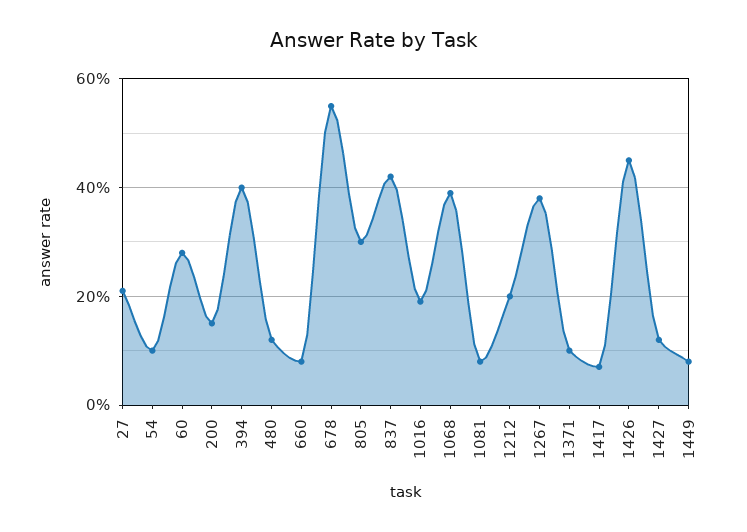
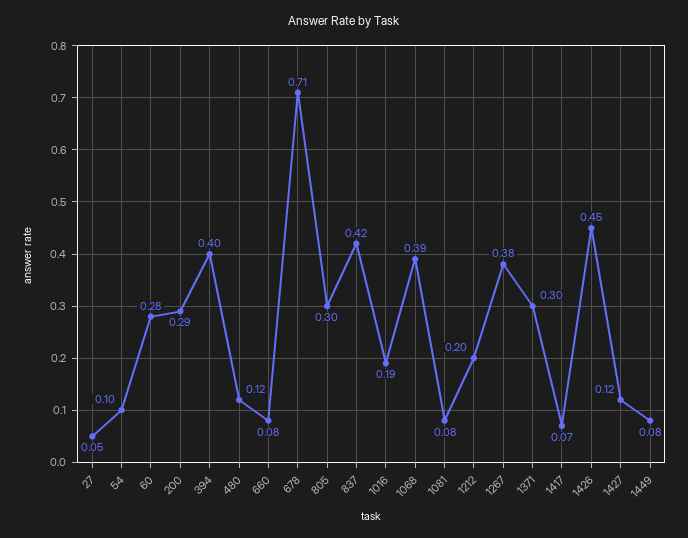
27: 0.2 -> 0.05
200: 0.15 -> 0.29
678: 0.55 -> 0.71
1371: 0.1 -> 0.3

